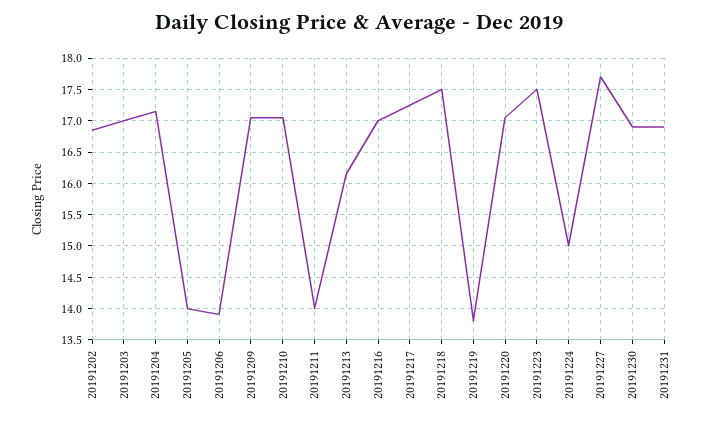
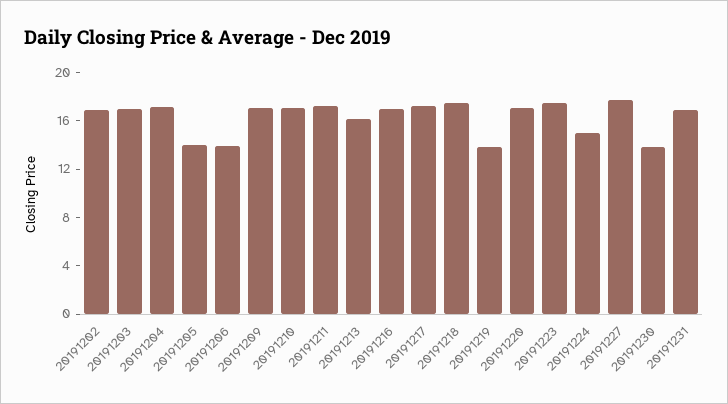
20191211: 14 -> 17
20191230: 16.9 -> 14

